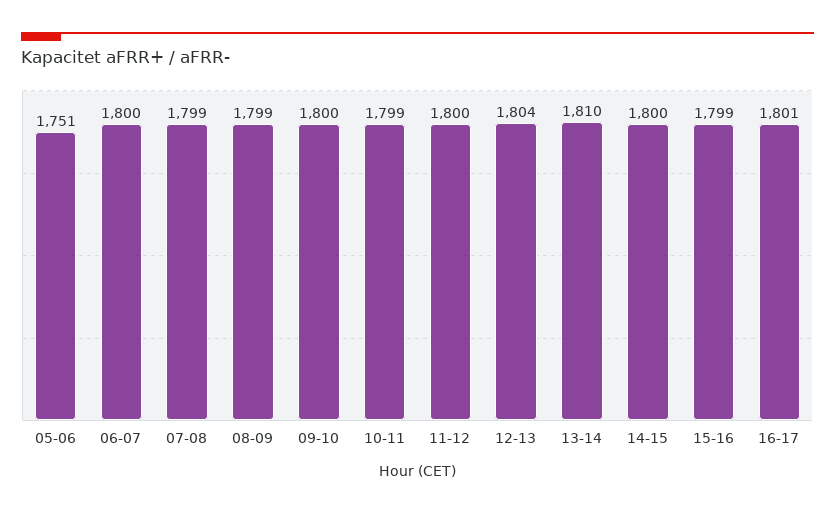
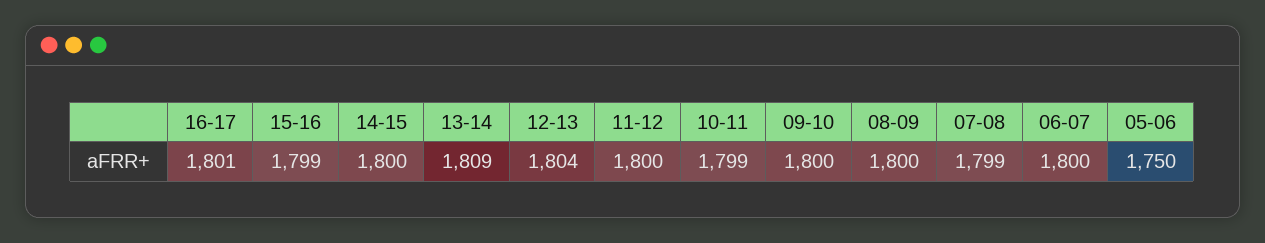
05-06: 1751 -> 1750
08-09: 1799 -> 1800
13-14: 1810 -> 1809

